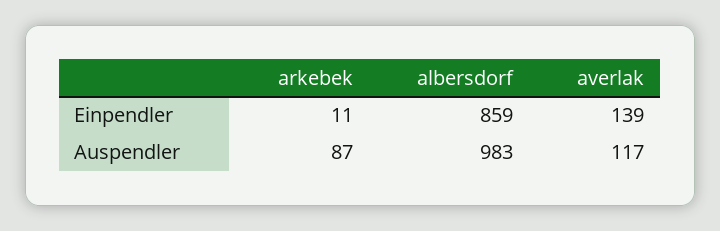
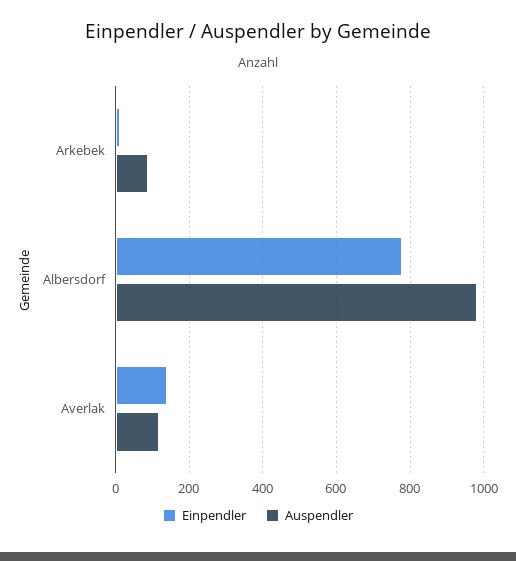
Einpendler, albersdorf: 859 -> 780

